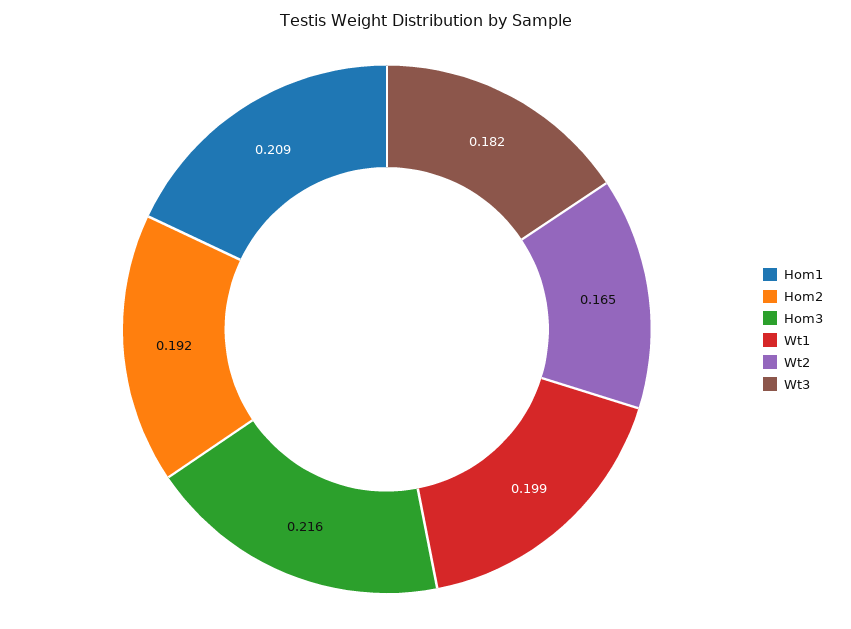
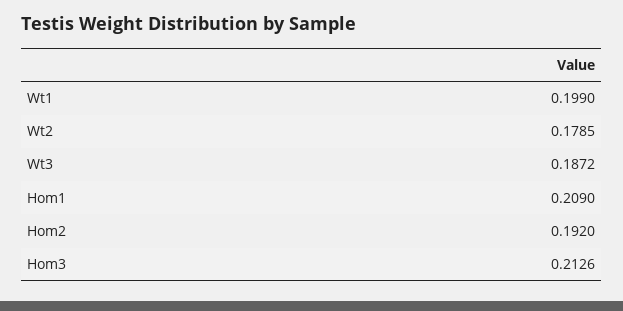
Hom3: 0.216 -> 0.2126
Wt2: 0.165 -> 0.1785
Wt3: 0.182 -> 0.1872

